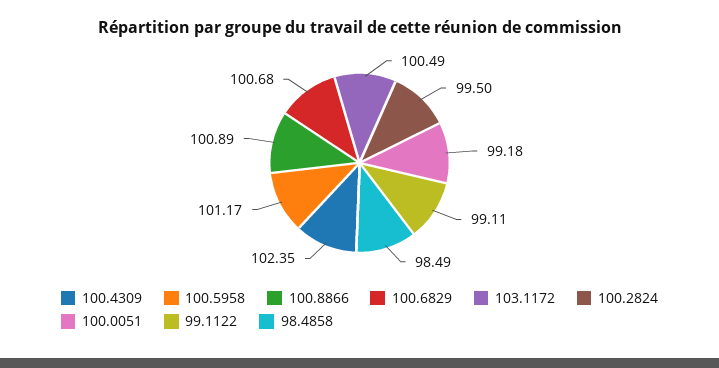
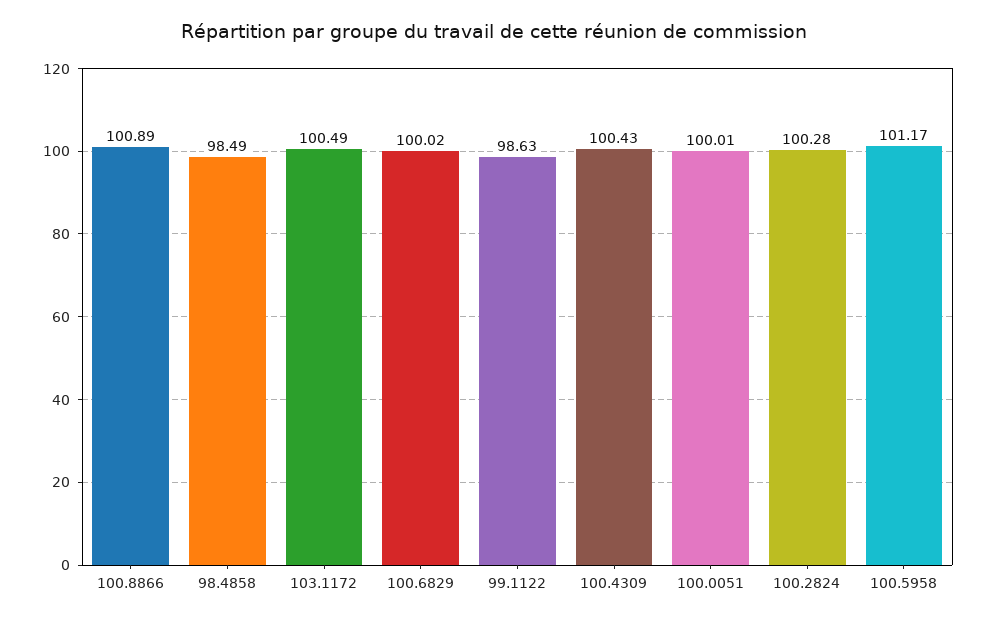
100.4309: 102.35 -> 100.43
100.6829: 100.68 -> 100.02
100.2824: 99.5 -> 100.28
100.0051: 99.18 -> 100.01
99.1122: 99.11 -> 98.63

